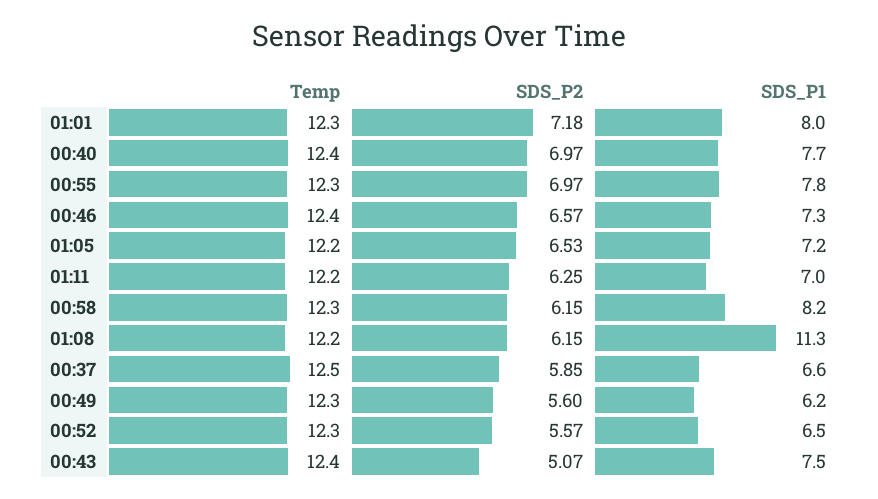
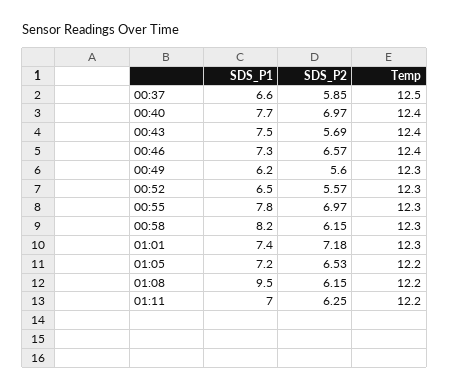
SDS_P1, 01:01: 8 -> 7.4
SDS_P1, 01:08: 11.3 -> 9.5
SDS_P2, 00:43: 5.07 -> 5.69

